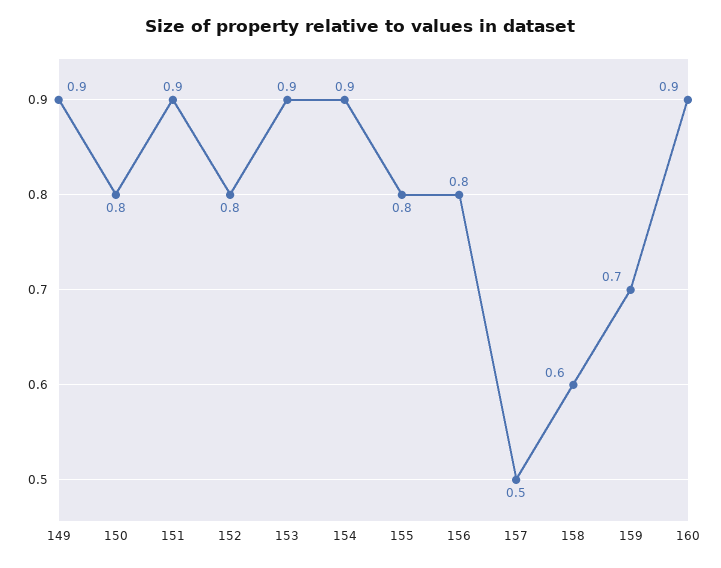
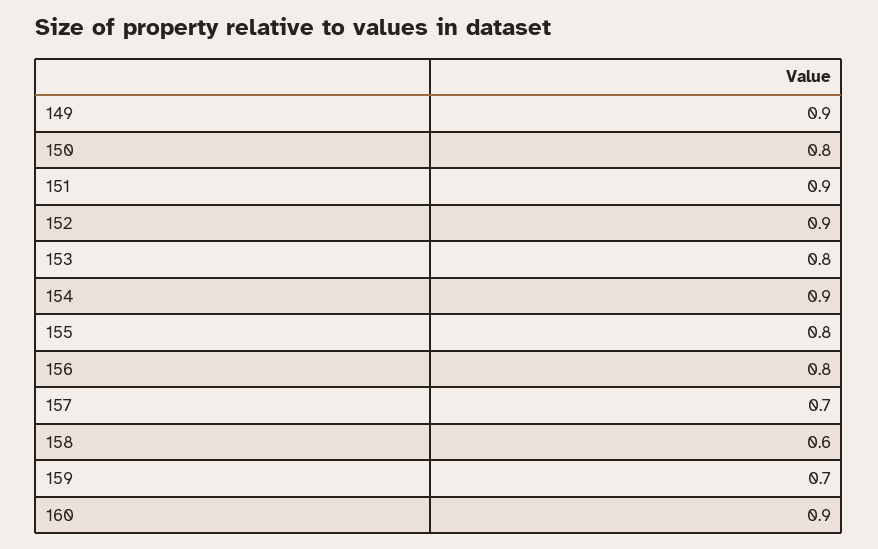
152: 0.8 -> 0.9
153: 0.9 -> 0.8
157: 0.5 -> 0.7

